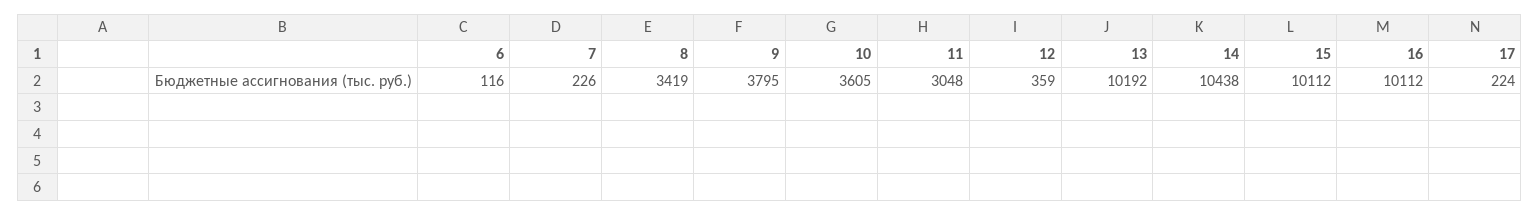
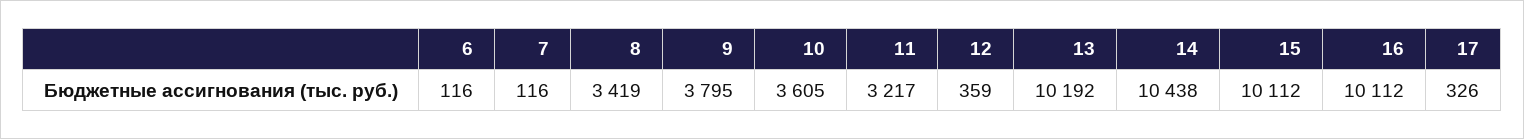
7: 226 -> 116
11: 3048 -> 3217
17: 224 -> 326

